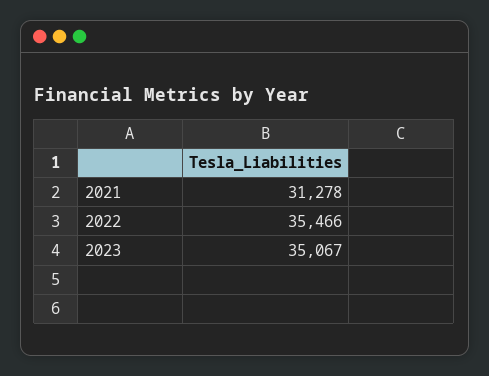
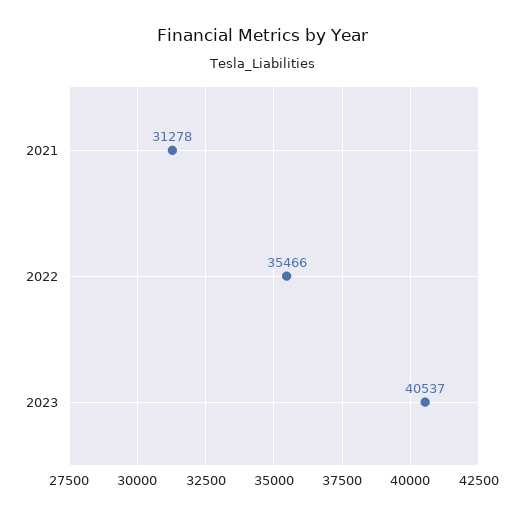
2023: 35067 -> 40537

